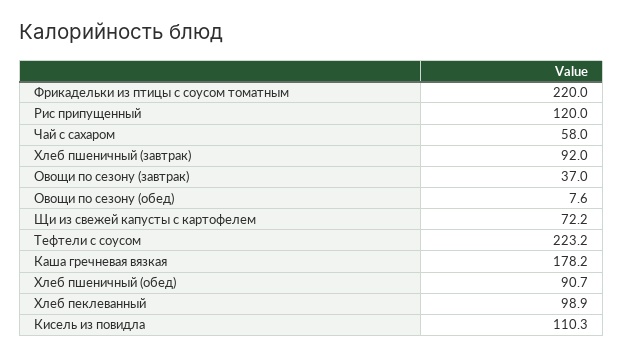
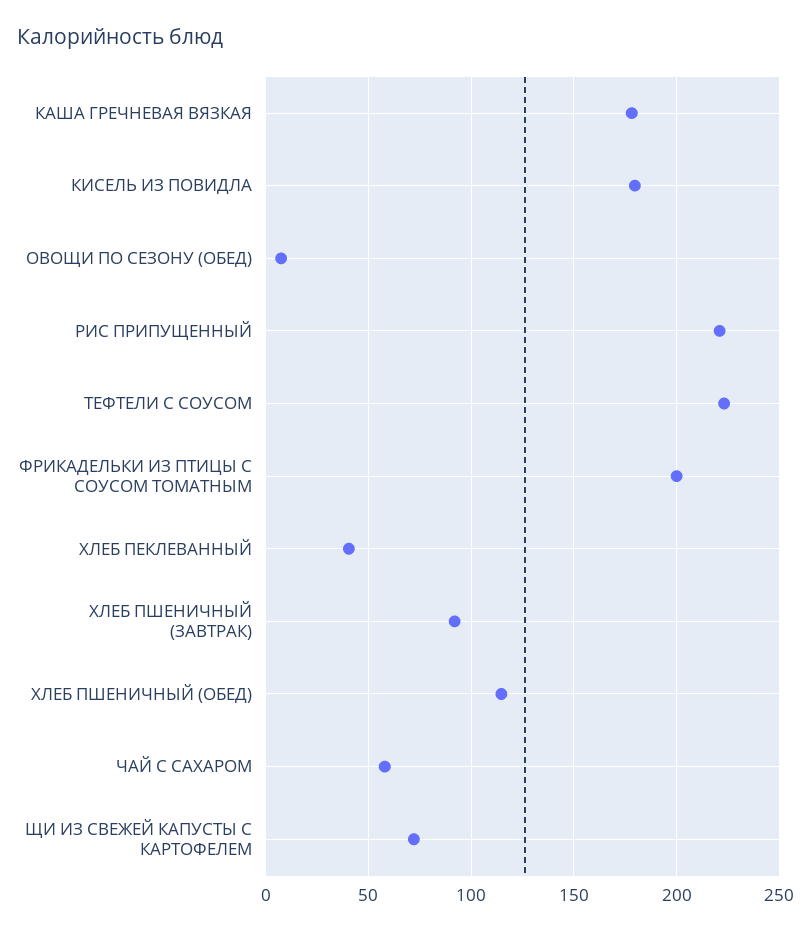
Фрикадельки из птицы с соусом томатным: 220 -> 200
Рис припущенный: 120 -> 220
Овощи по сезону (завтрак): 37 -> none
Хлеб пшеничный (обед): 90.7 -> 115
Хлеб пеклеванный: 98.9 -> 40
Кисель из повидла: 110.3 -> 180

